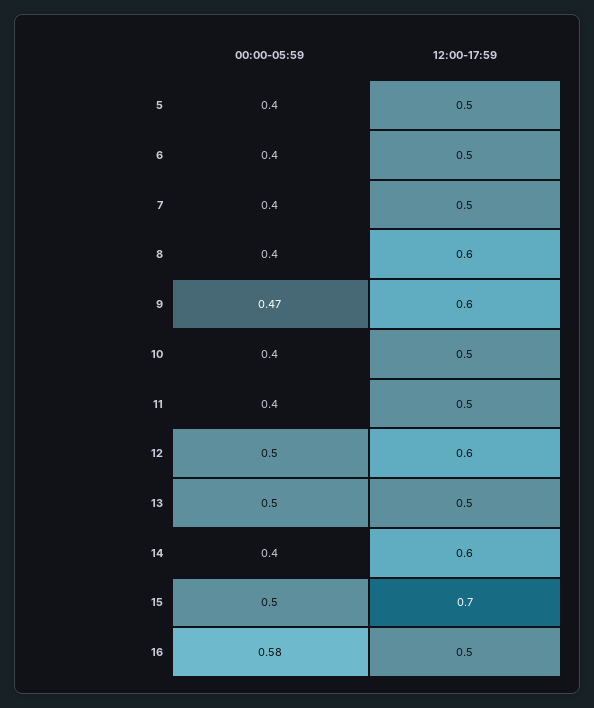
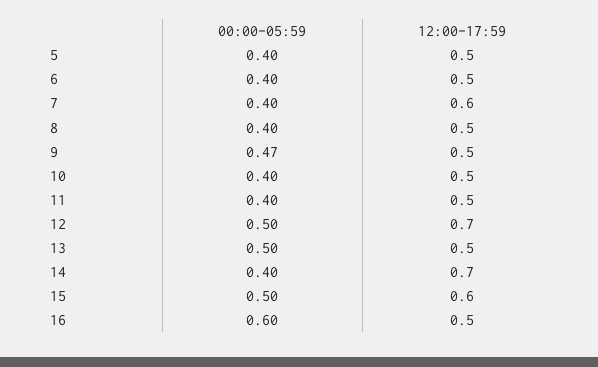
12:00-17:59, 7: 0.5 -> 0.6
12:00-17:59, 8: 0.6 -> 0.5
12:00-17:59, 9: 0.6 -> 0.5
12:00-17:59, 12: 0.6 -> 0.7
12:00-17:59, 14: 0.6 -> 0.7
12:00-17:59, 15: 0.7 -> 0.6
00:00-05:59, 16: 0.58 -> 0.6

